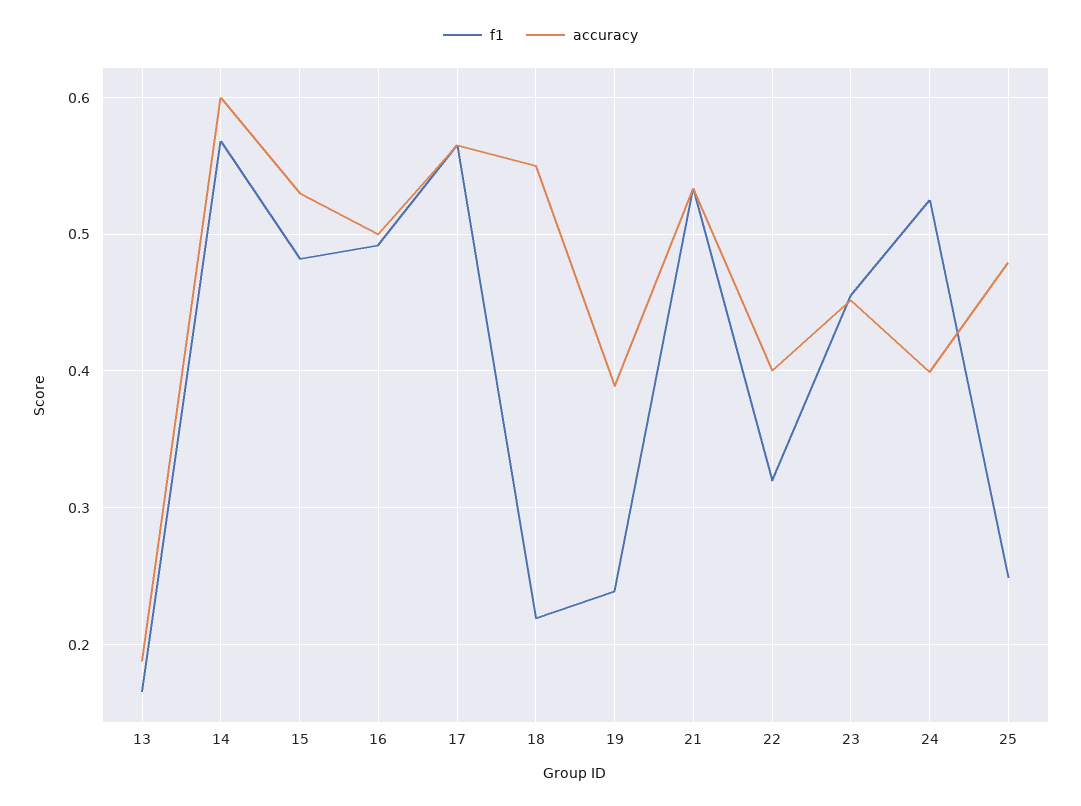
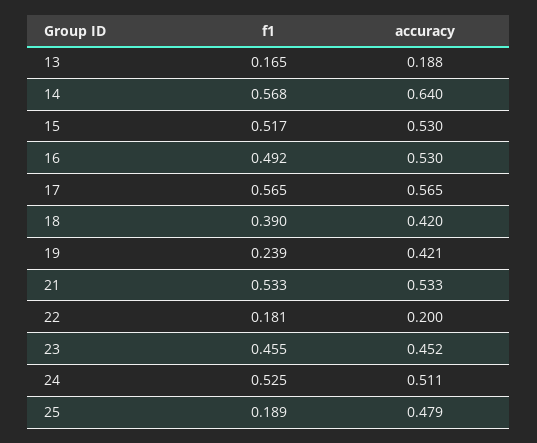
accuracy, 14: 0.6 -> 0.64
f1, 15: 0.48 -> 0.517
accuracy, 16: 0.5 -> 0.53
f1, 18: 0.22 -> 0.39
accuracy, 18: 0.55 -> 0.42
accuracy, 19: 0.39 -> 0.421
f1, 22: 0.32 -> 0.181
accuracy, 22: 0.4 -> 0.2
accuracy, 24: 0.4 -> 0.511
f1, 25: 0.25 -> 0.189

